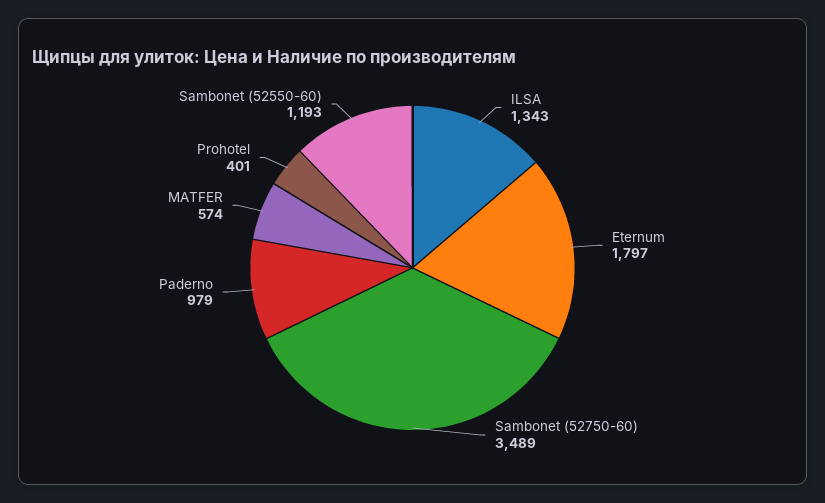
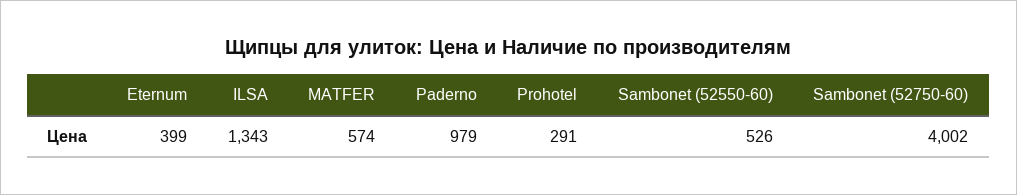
Eternum: 1797 -> 399
Sambonet (52750-60): 3489 -> 4002
Prohotel: 401 -> 291
Sambonet (52550-60): 1193 -> 526

